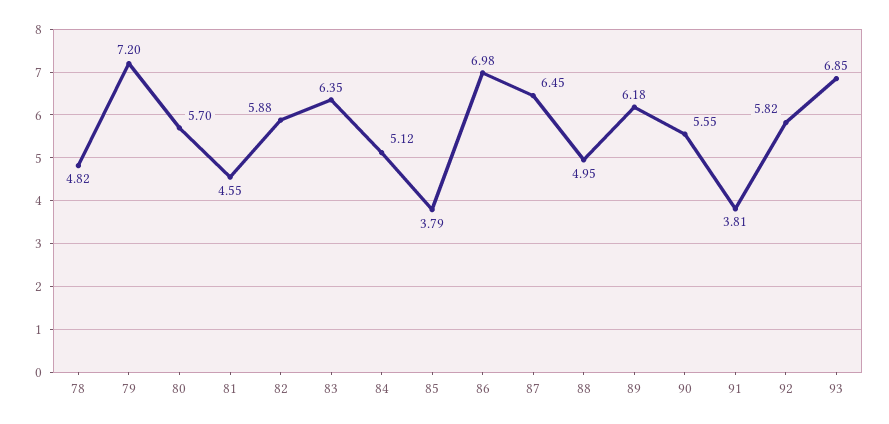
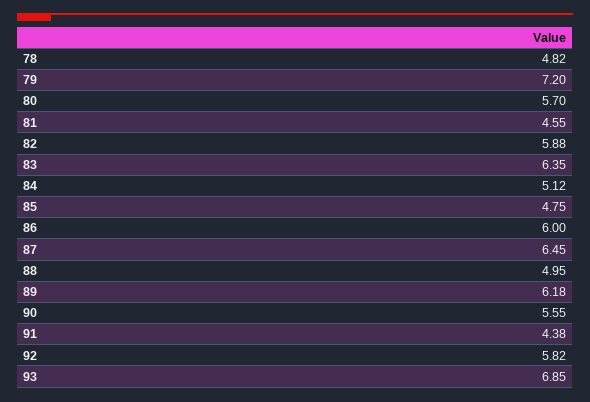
85: 3.79 -> 4.75
86: 6.98 -> 6
91: 3.81 -> 4.38

